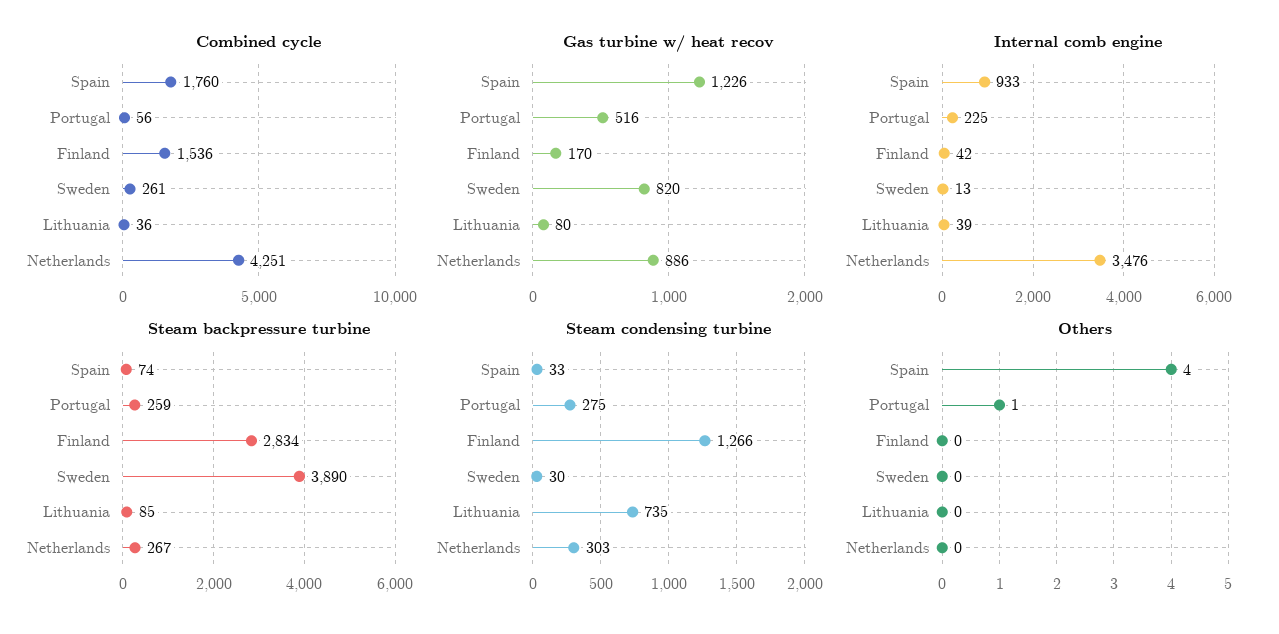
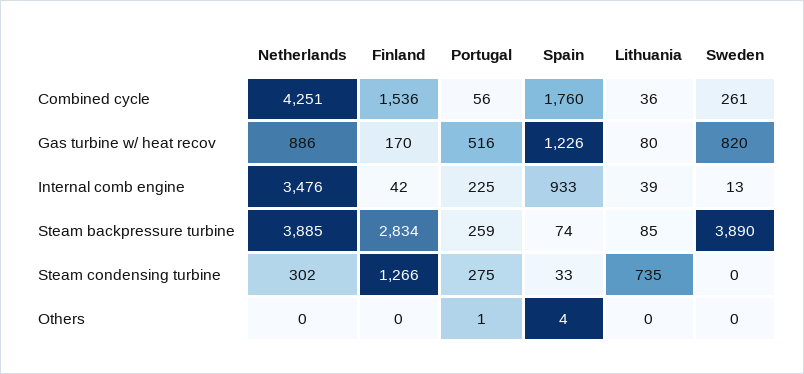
Steam backpressure turbine, Netherlands: 267 -> 3885
Steam condensing turbine, Sweden: 30 -> 0
Steam condensing turbine, Netherlands: 303 -> 302

